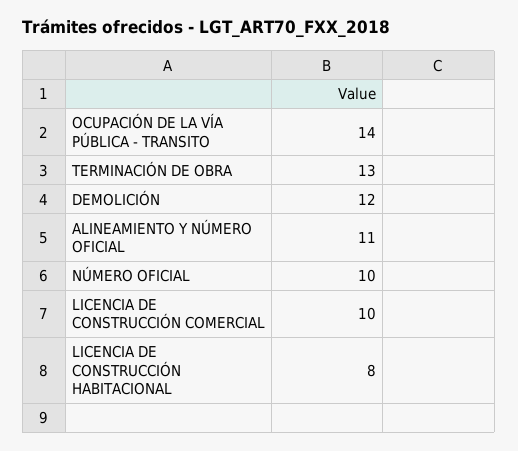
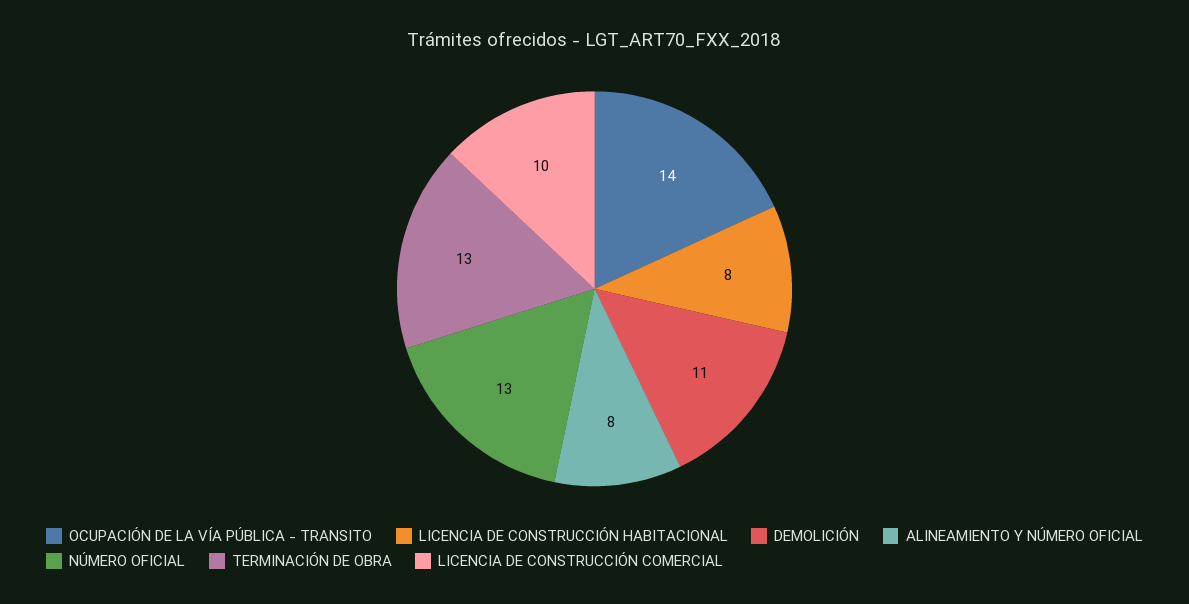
DEMOLICIÓN: 12 -> 11
ALINEAMIENTO Y NÚMERO OFICIAL: 11 -> 8
NÚMERO OFICIAL: 10 -> 13

